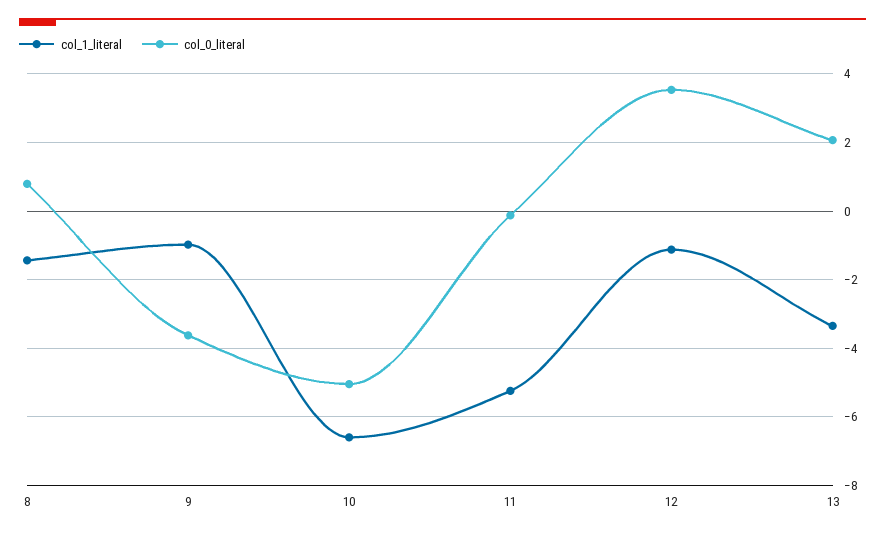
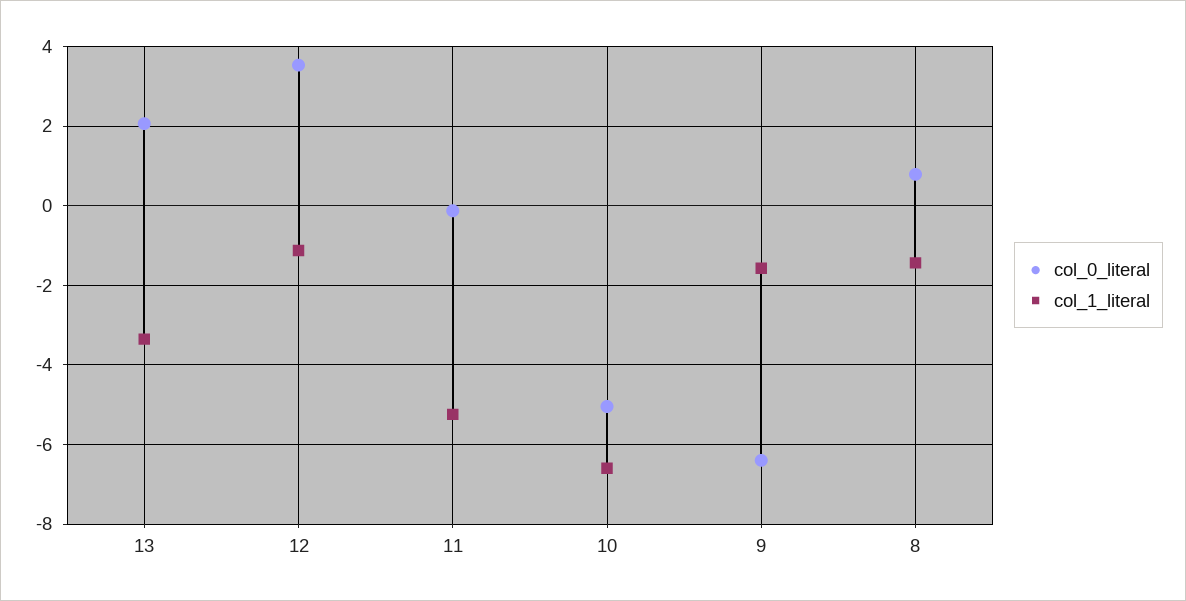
col_1_literal, 9: -1 -> -1.6
col_0_literal, 9: -3.6 -> -6.4

